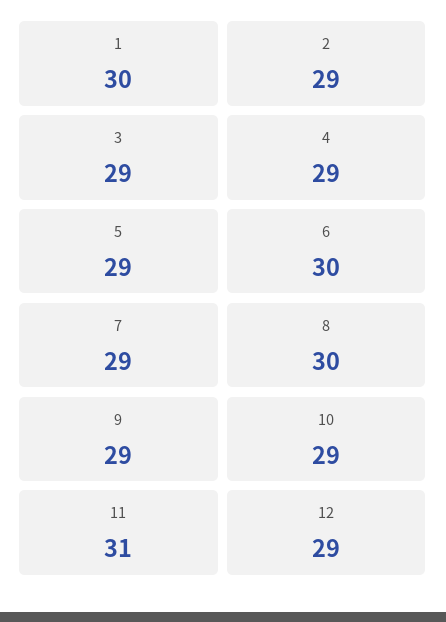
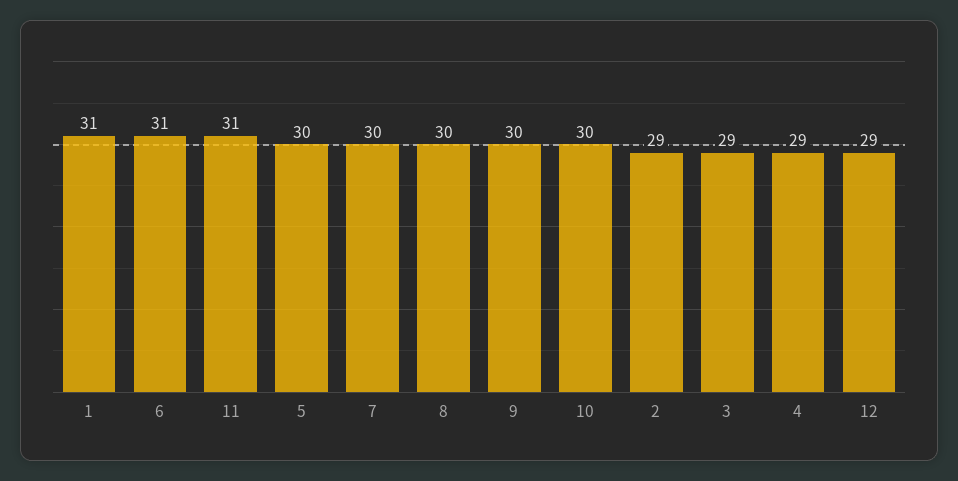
1: 30 -> 31
5: 29 -> 30
6: 30 -> 31
7: 29 -> 30
9: 29 -> 30
10: 29 -> 30

